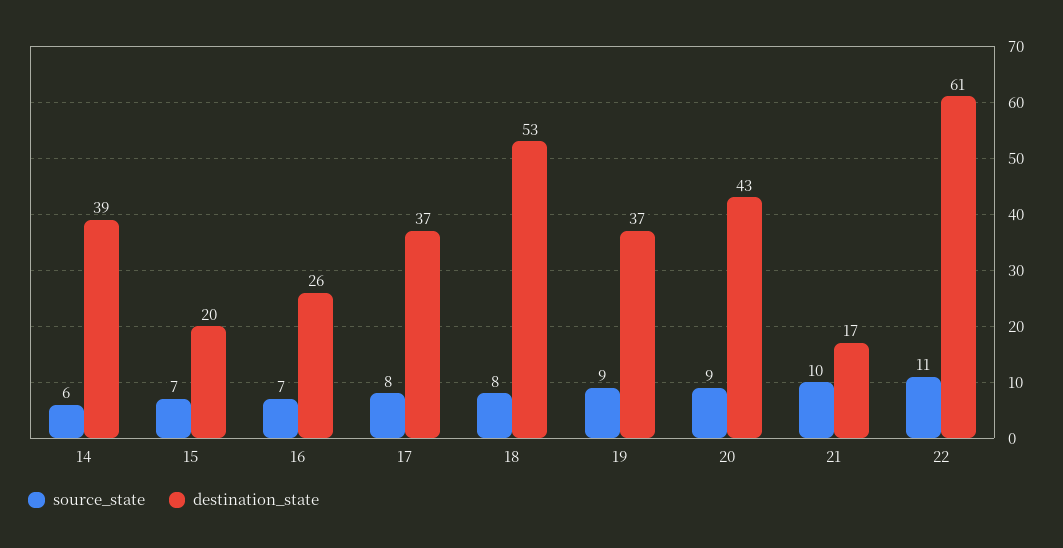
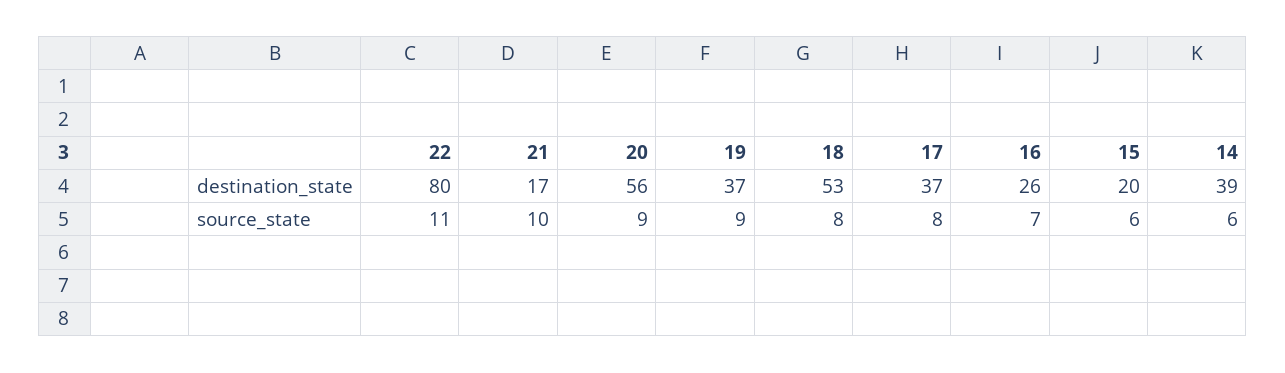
source_state, 15: 7 -> 6
destination_state, 20: 43 -> 56
destination_state, 22: 61 -> 80

